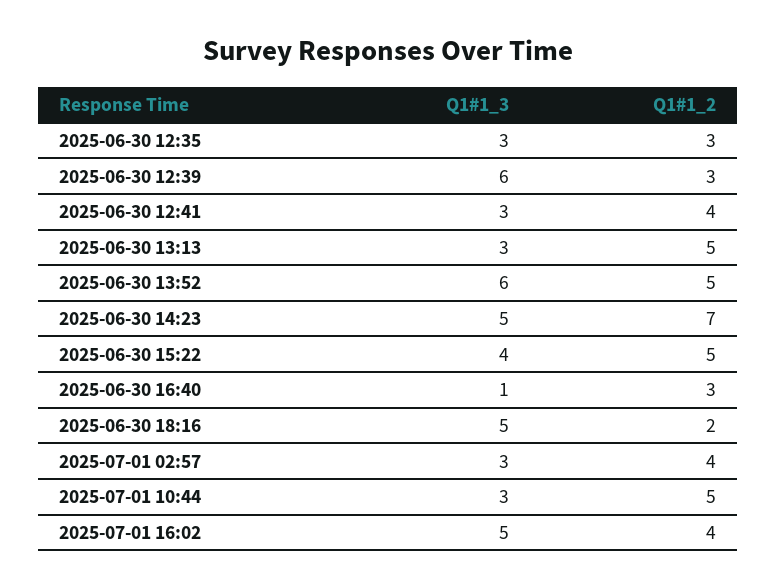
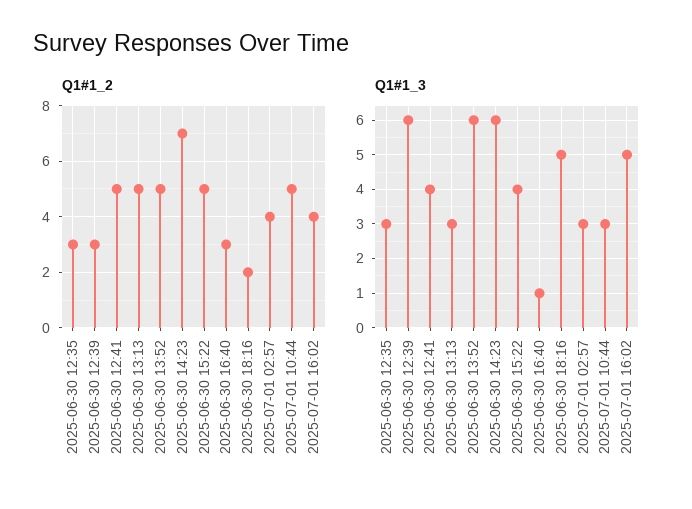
Q1#1_3, 2025-06-30 12:41: 3 -> 4
Q1#1_2, 2025-06-30 12:41: 4 -> 5
Q1#1_3, 2025-06-30 14:23: 5 -> 6

